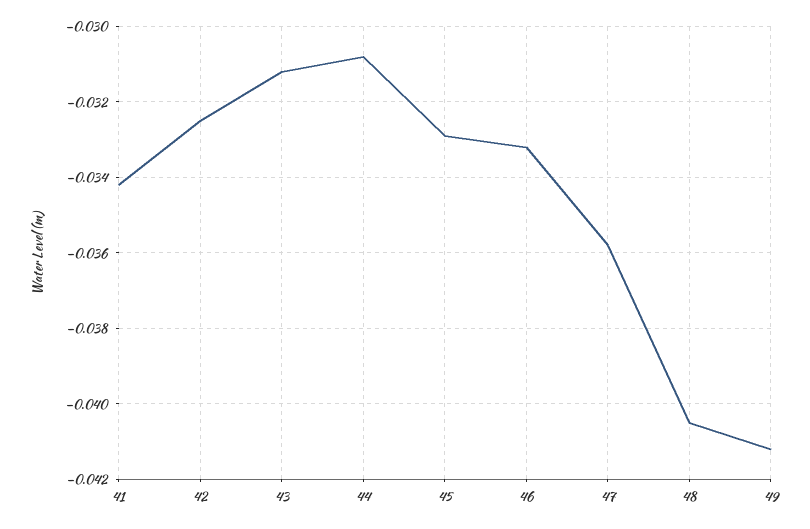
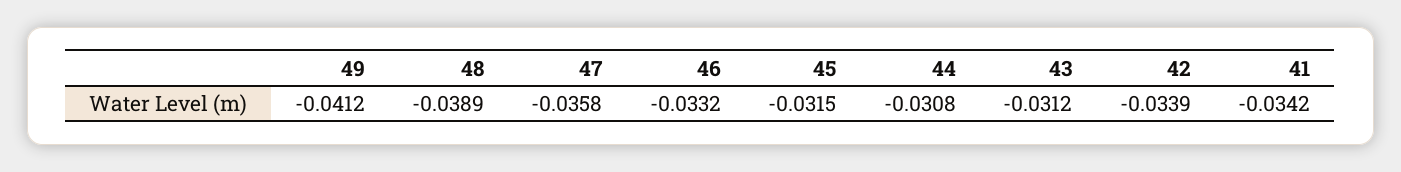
42: -0.0325 -> -0.0339
45: -0.033 -> -0.0315
48: -0.0405 -> -0.0389

